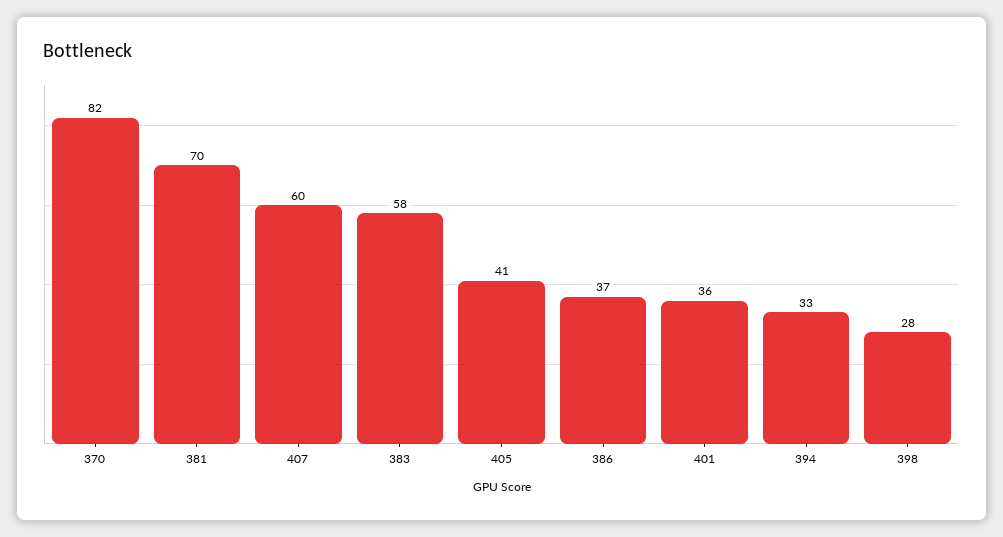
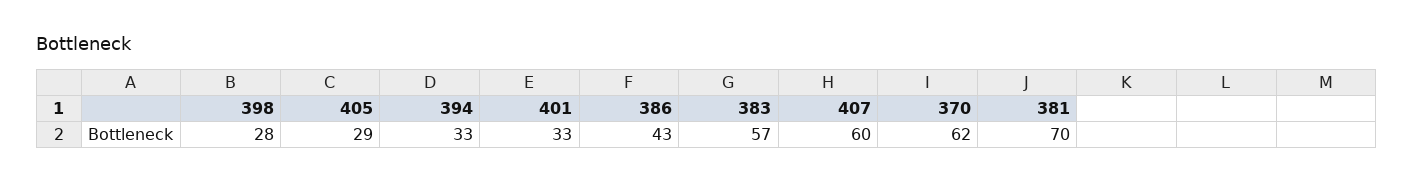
370: 82 -> 62
383: 58 -> 57
405: 41 -> 29
386: 37 -> 43
401: 36 -> 33

